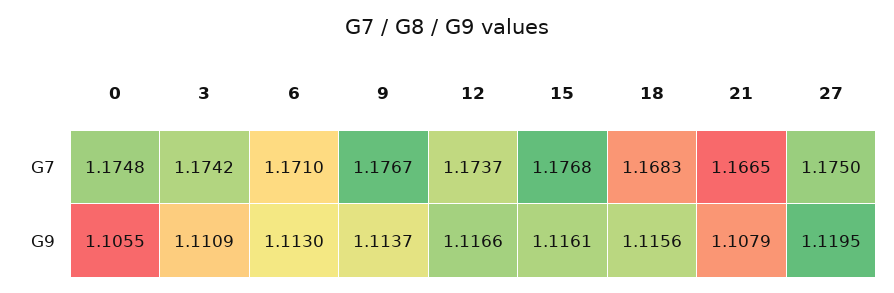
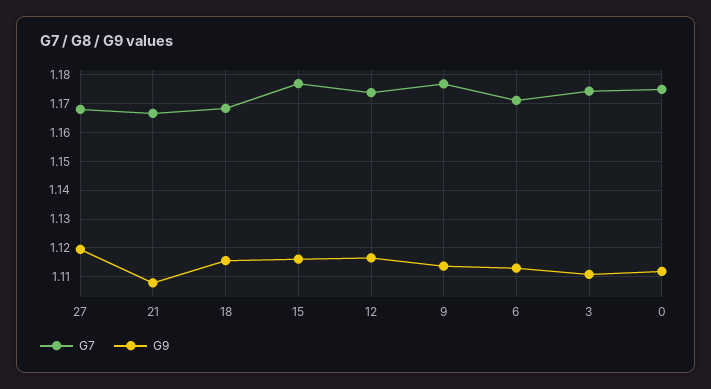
G7, 27: 1.175 -> 1.1675
G9, 0: 1.1055 -> 1.1125

